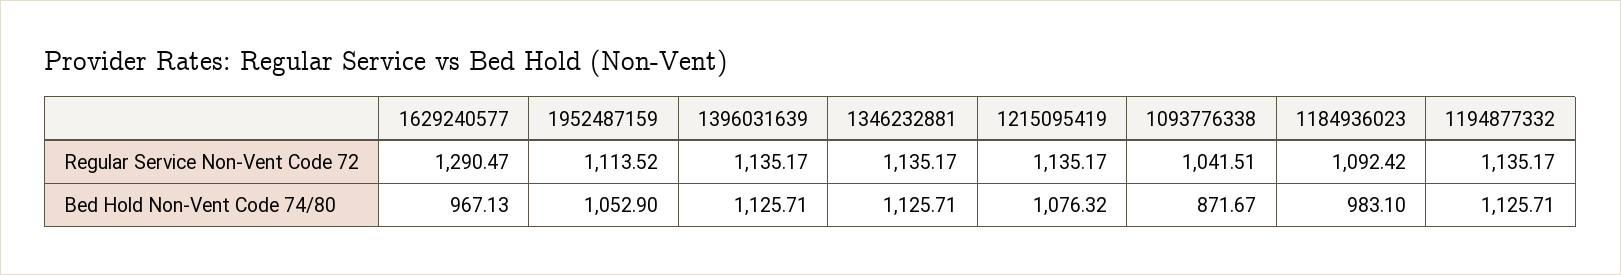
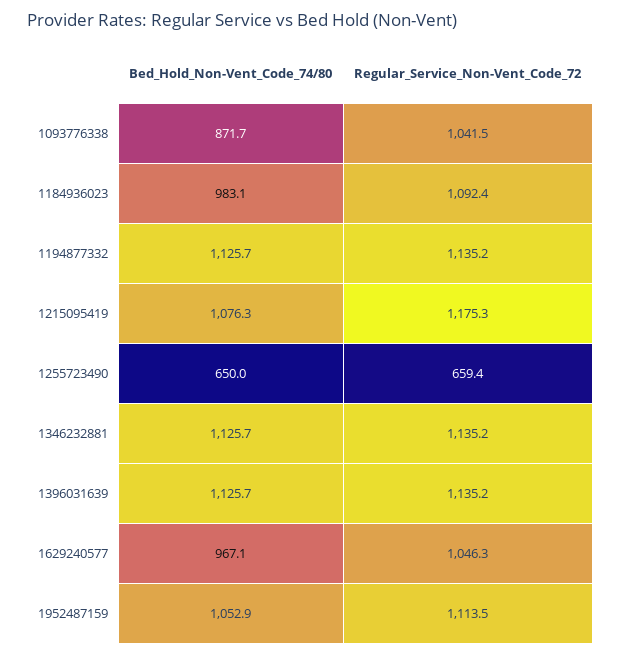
1629240577, Regular Service Non-Vent Code 72: 1290.47 -> 1046.3
1215095419, Regular Service Non-Vent Code 72: 1135.17 -> 1175.3
1255723490, Bed Hold Non-Vent Code 74/80: none -> 650
1255723490, Regular Service Non-Vent Code 72: none -> 659.4

